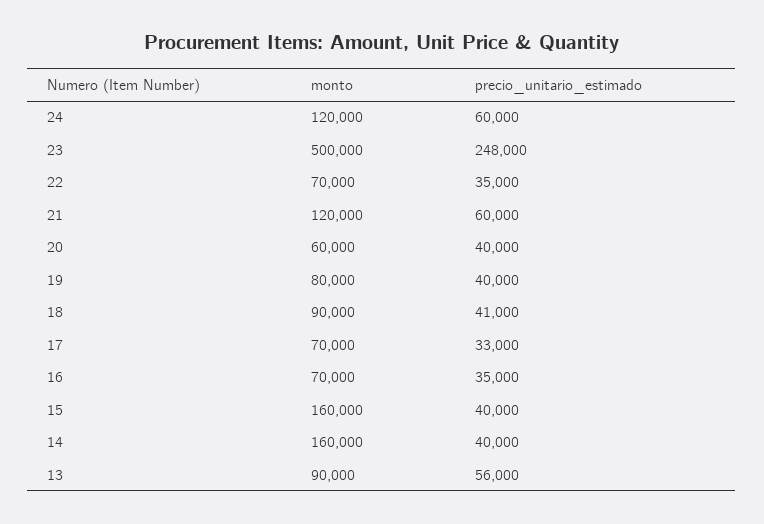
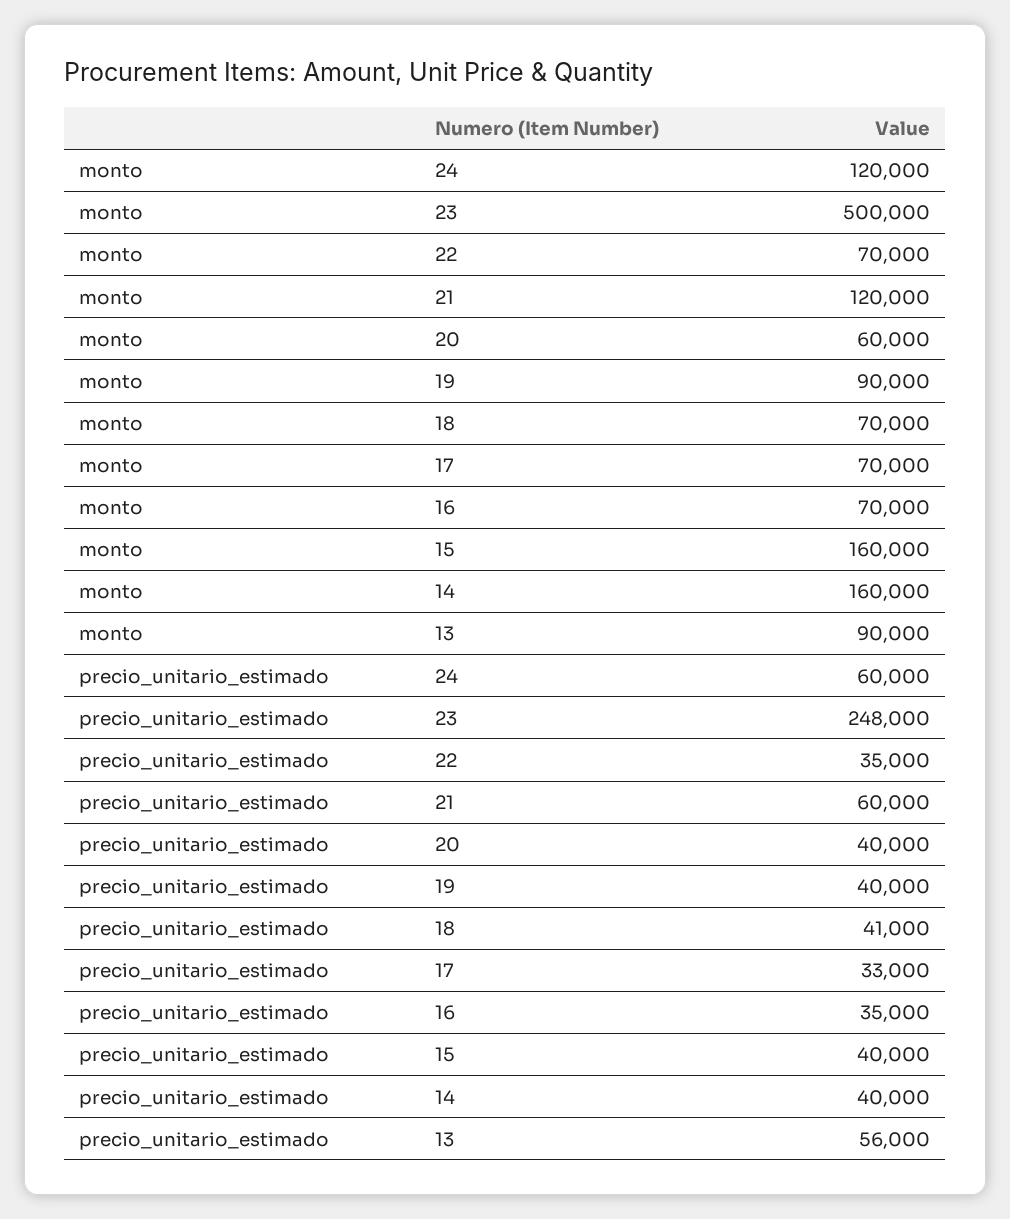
monto, 19: 80000 -> 90000
monto, 18: 90000 -> 70000

